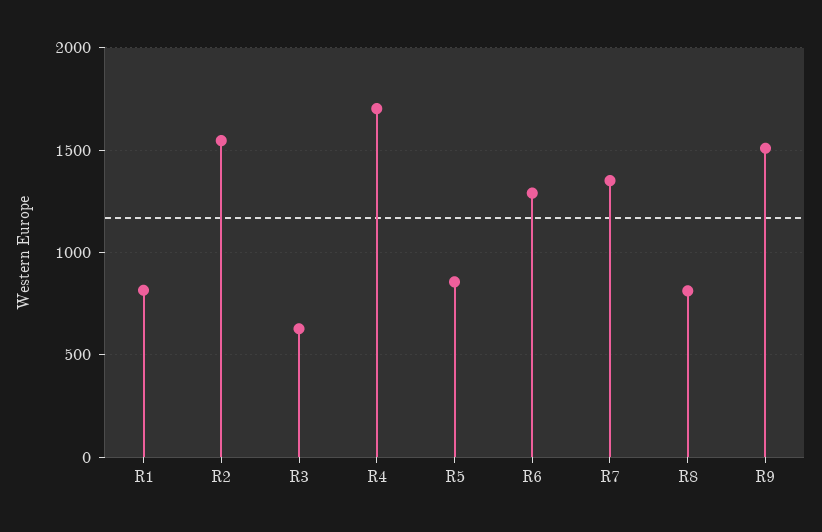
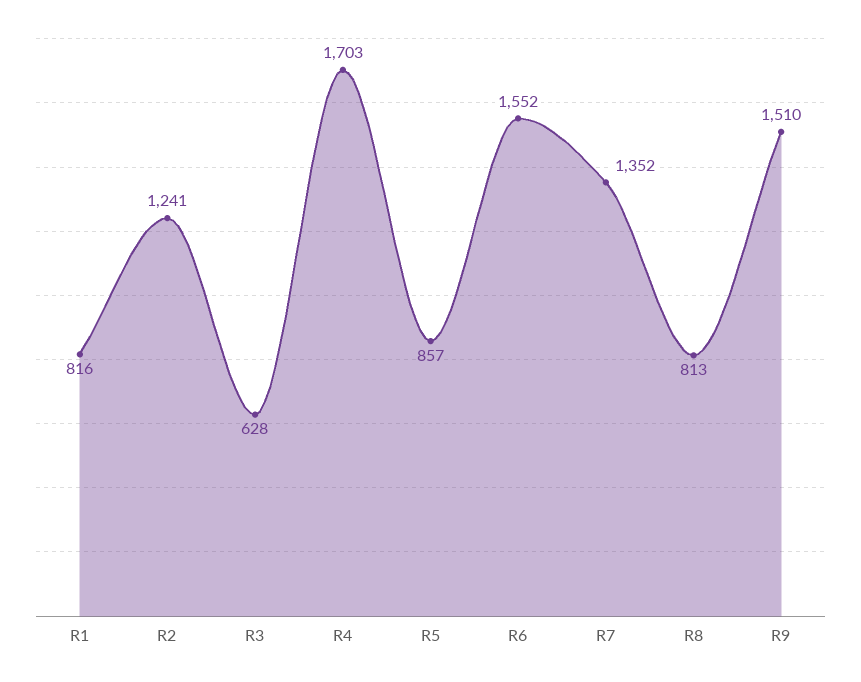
R2: 1550 -> 1241
R6: 1300 -> 1552

